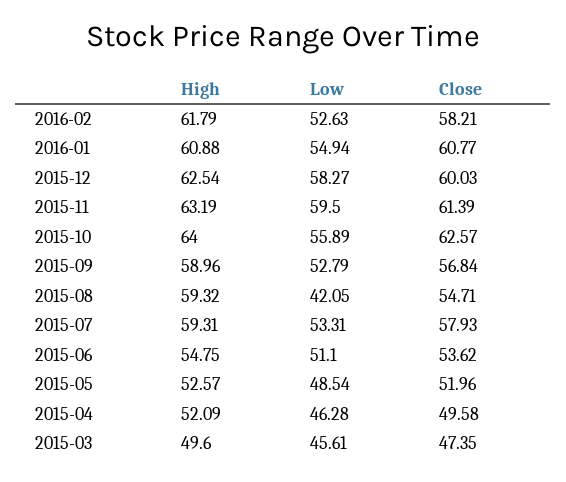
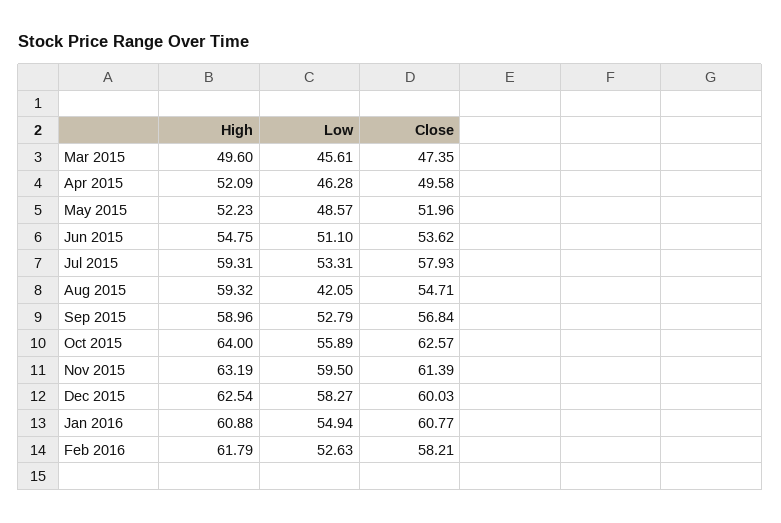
High, 2015-05: 52.57 -> 52.23
Low, 2015-05: 48.54 -> 48.57

